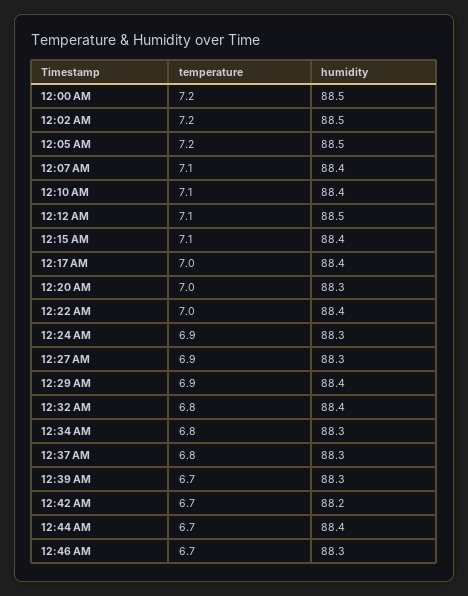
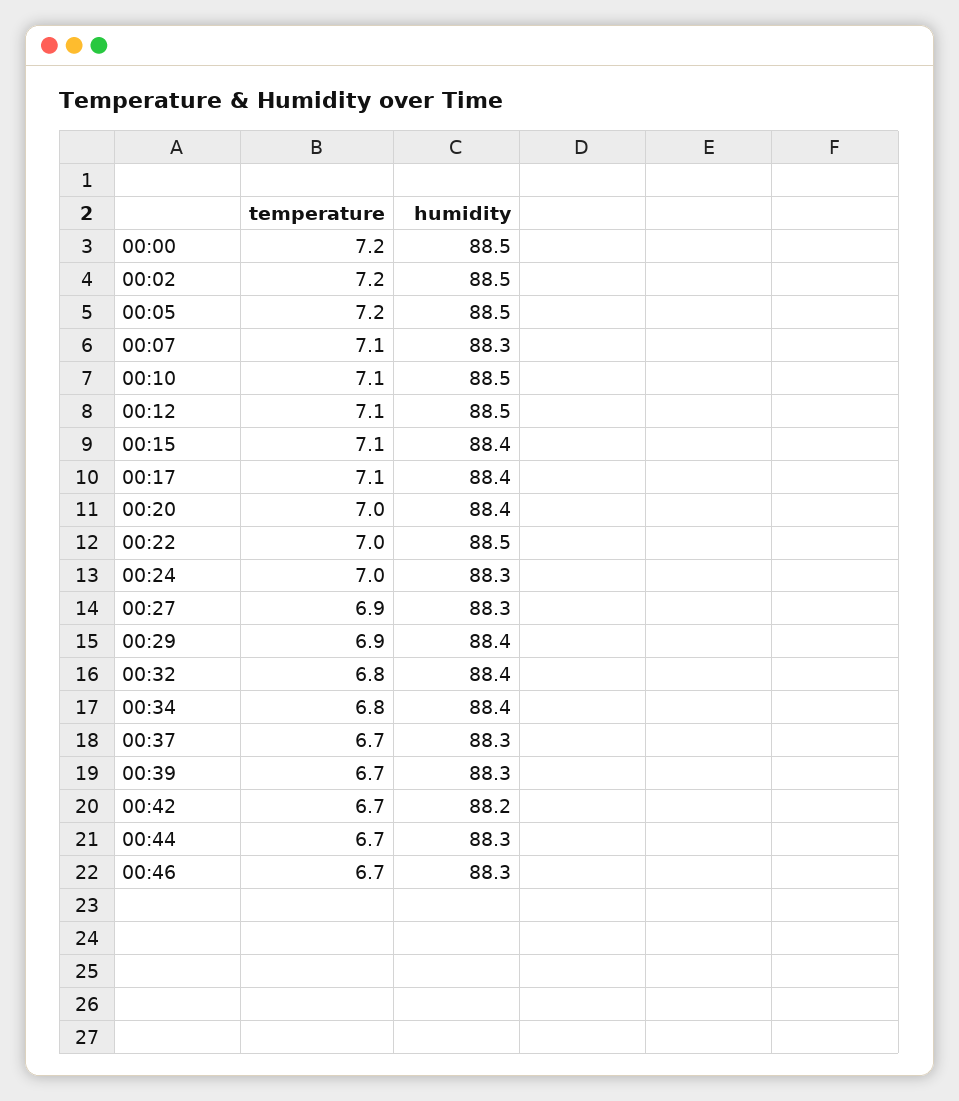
humidity, 12:07 AM: 88.4 -> 88.3
humidity, 12:10 AM: 88.4 -> 88.5
temperature, 12:17 AM: 7 -> 7.1
humidity, 12:20 AM: 88.3 -> 88.4
humidity, 12:22 AM: 88.4 -> 88.5
temperature, 12:24 AM: 6.9 -> 7
humidity, 12:34 AM: 88.3 -> 88.4
temperature, 12:37 AM: 6.8 -> 6.7
humidity, 12:44 AM: 88.4 -> 88.3

